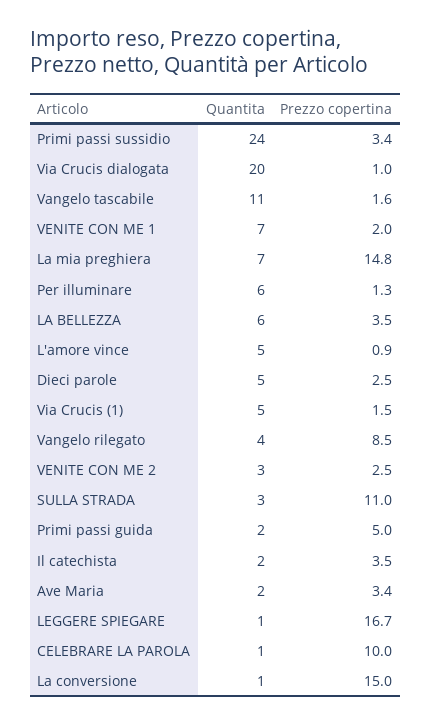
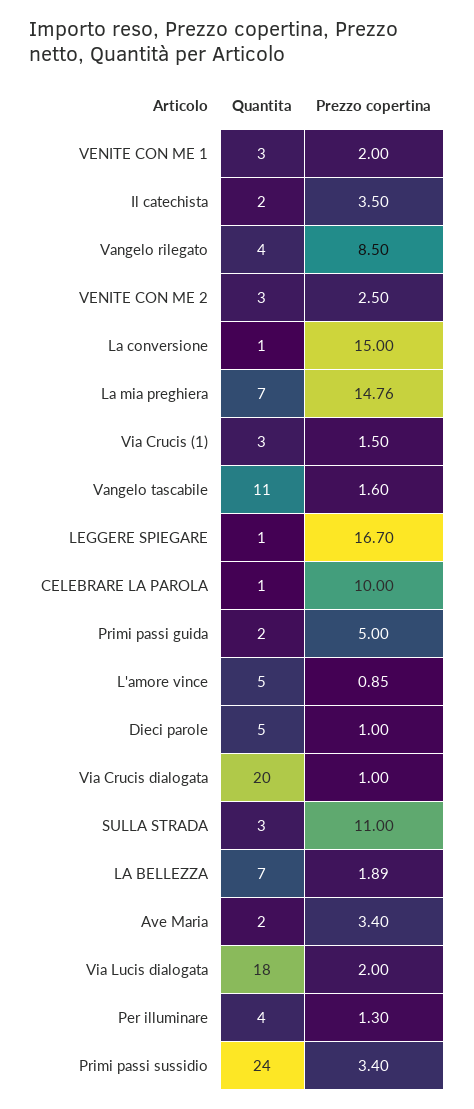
Quantita, VENITE CON ME 1: 7 -> 3
Quantita, Per illuminare: 6 -> 4
Quantita, LA BELLEZZA: 6 -> 7
Prezzo copertina, LA BELLEZZA: 3.5 -> 1.89
Prezzo copertina, Dieci parole: 2.5 -> 1
Quantita, Via Crucis (1): 5 -> 3
Quantita, Via Lucis dialogata: none -> 18
Prezzo copertina, Via Lucis dialogata: none -> 2

